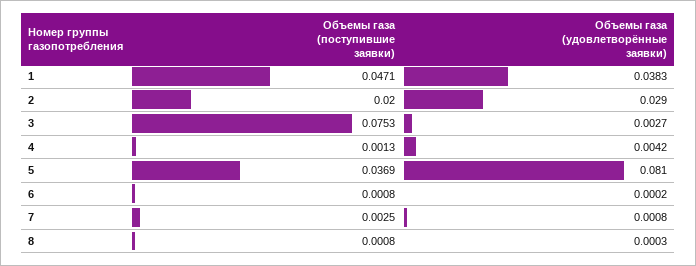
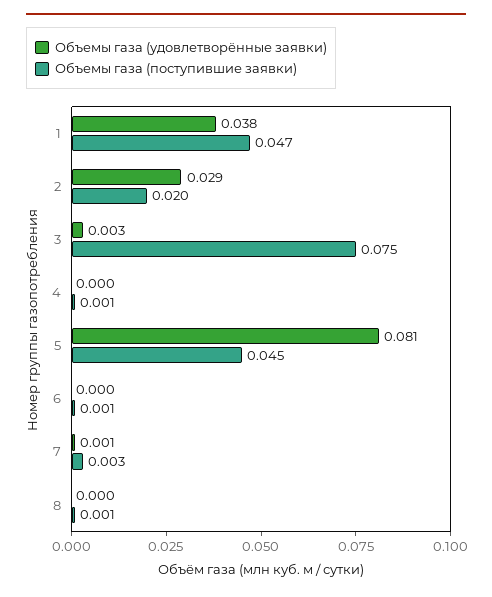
Объемы газа (удовлетворённые заявки), 4: 0.0042 -> 0
Объемы газа (поступившие заявки), 5: 0.0369 -> 0.045

